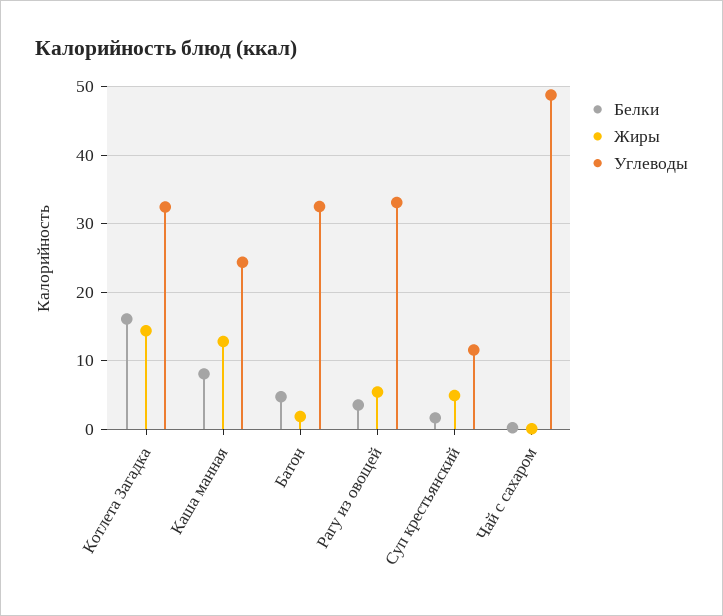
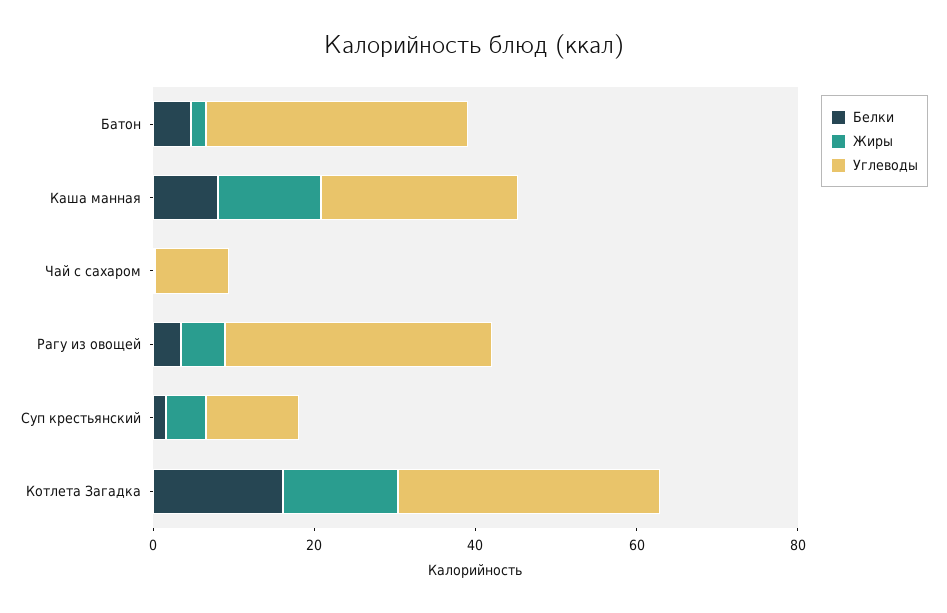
Углеводы, Чай с сахаром: 49 -> 10

